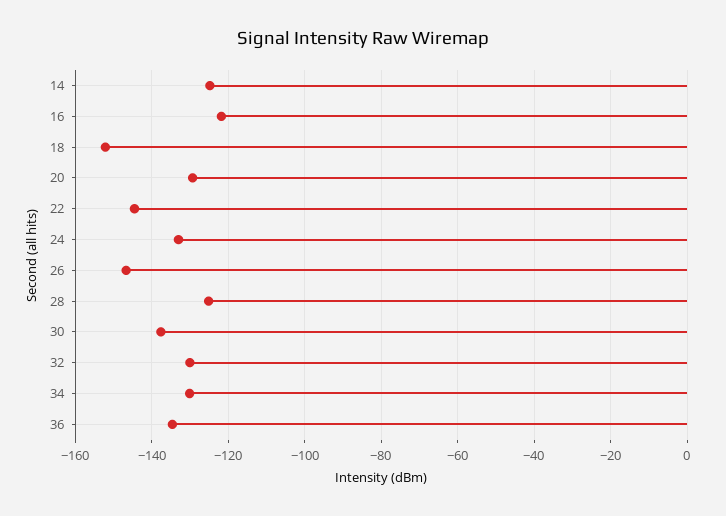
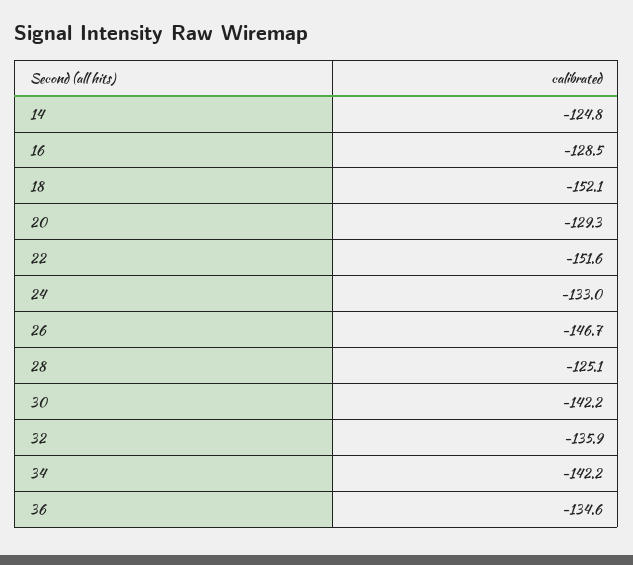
16: -122 -> -128.5
22: -144 -> -151.6
30: -138 -> -142.2
32: -130 -> -135.9
34: -130 -> -142.2

